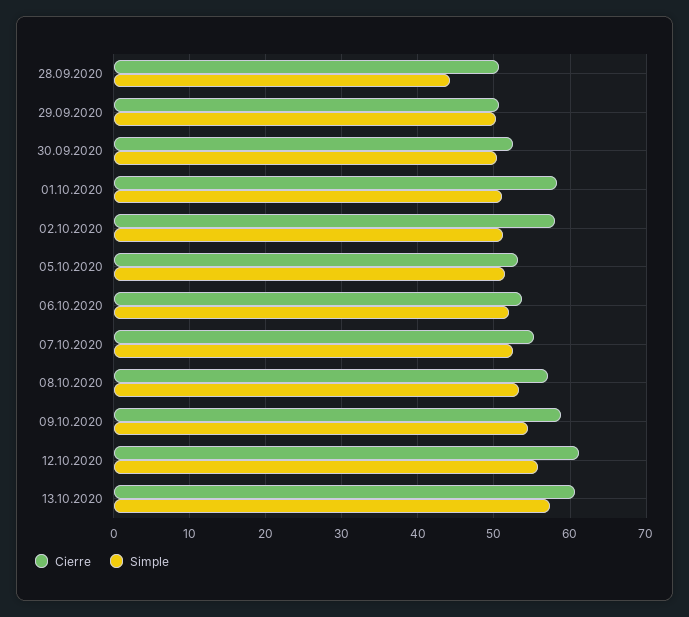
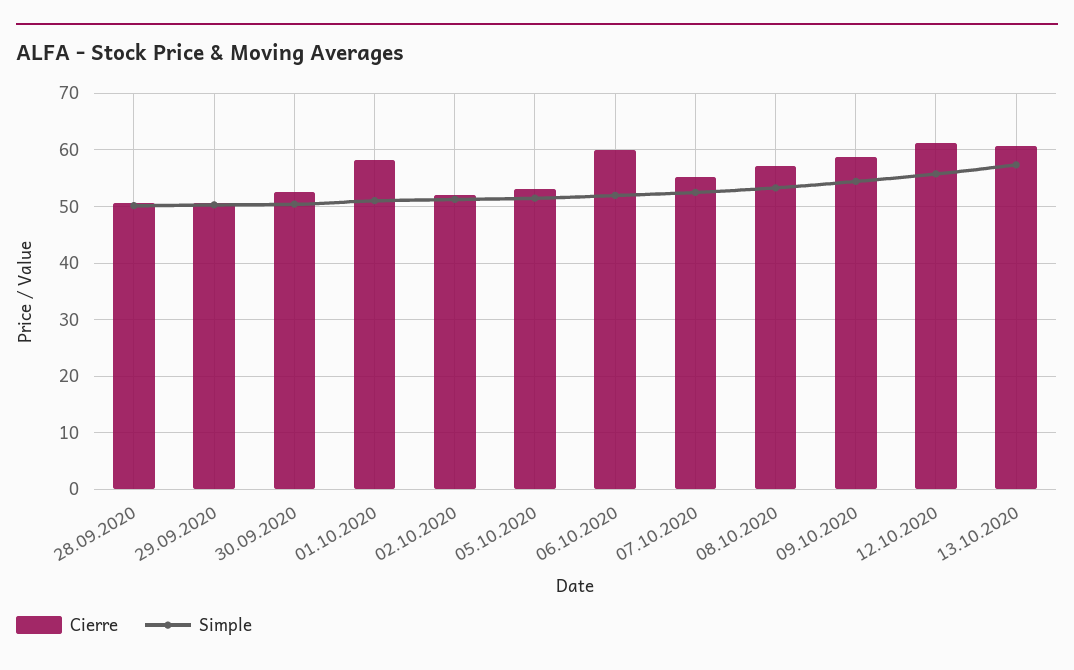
Simple, 28.09.2020: 44 -> 50
Cierre, 02.10.2020: 58 -> 52
Cierre, 06.10.2020: 54 -> 60

